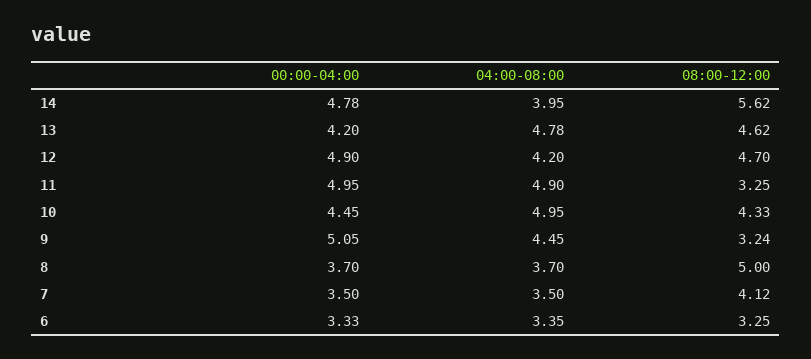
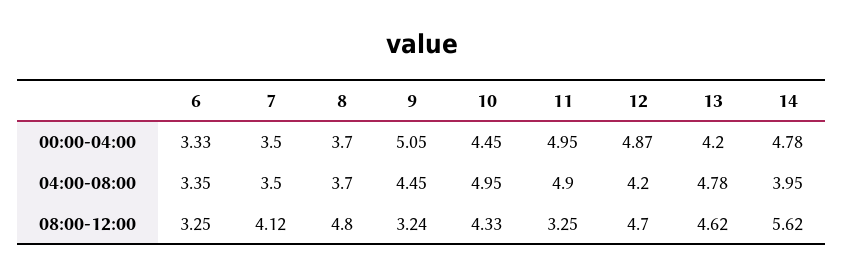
00:00-04:00, 12: 4.9 -> 4.87
08:00-12:00, 8: 5 -> 4.8

